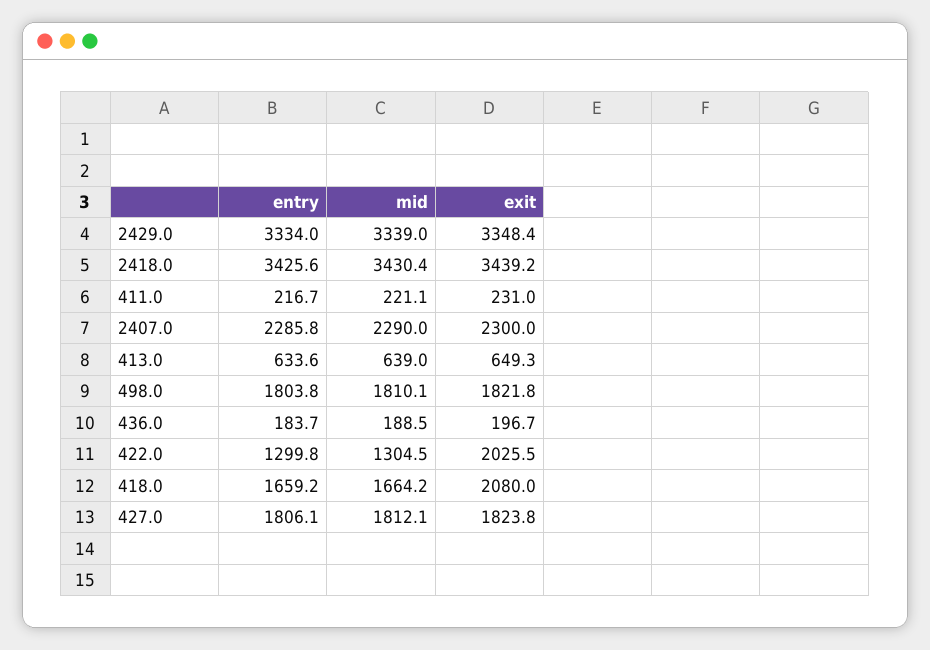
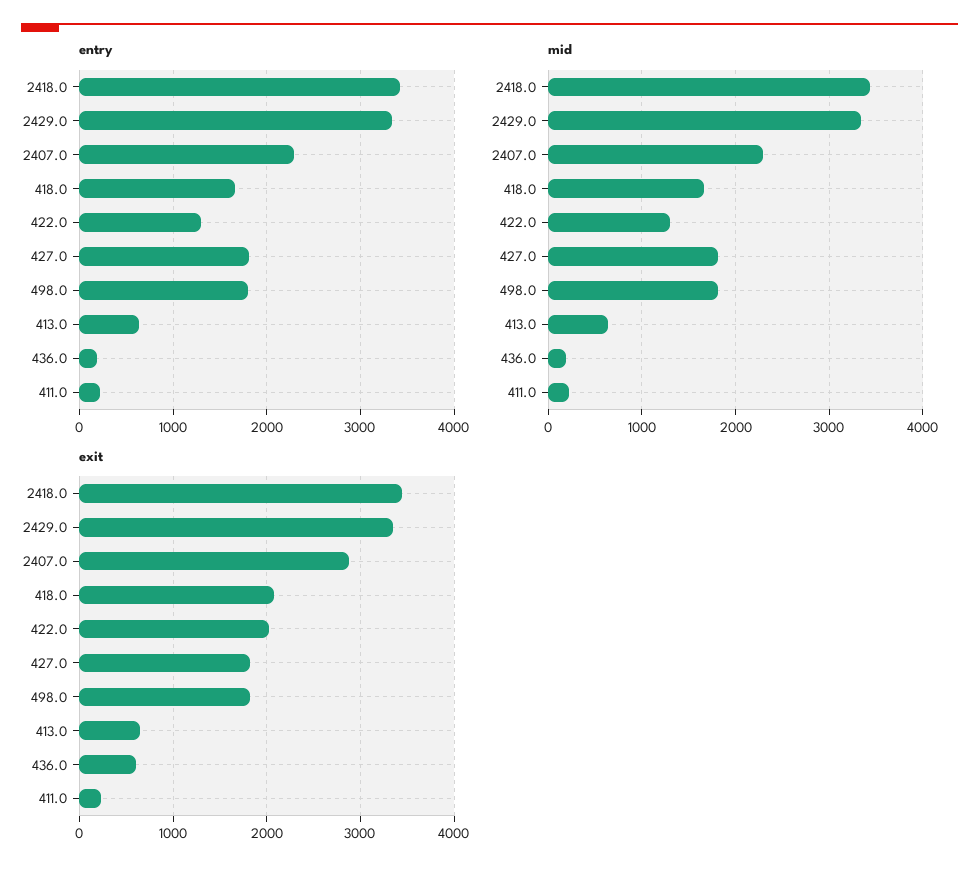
exit, 2407.0: 2300 -> 2900
exit, 436.0: 196.7 -> 600

